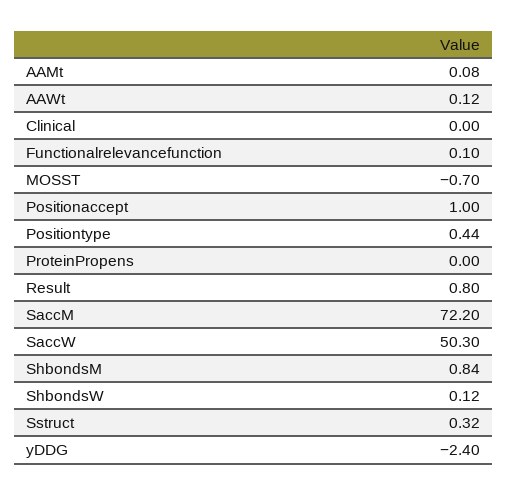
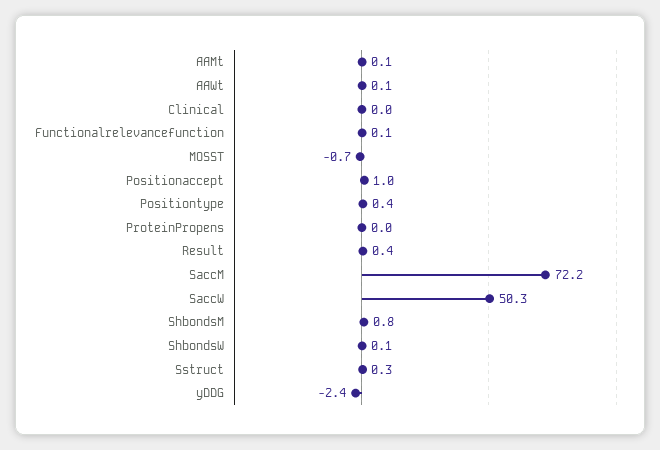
Result: 0.8 -> 0.4

